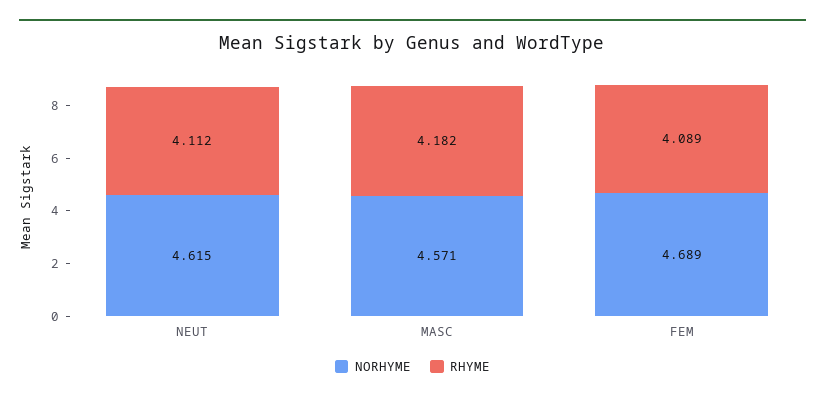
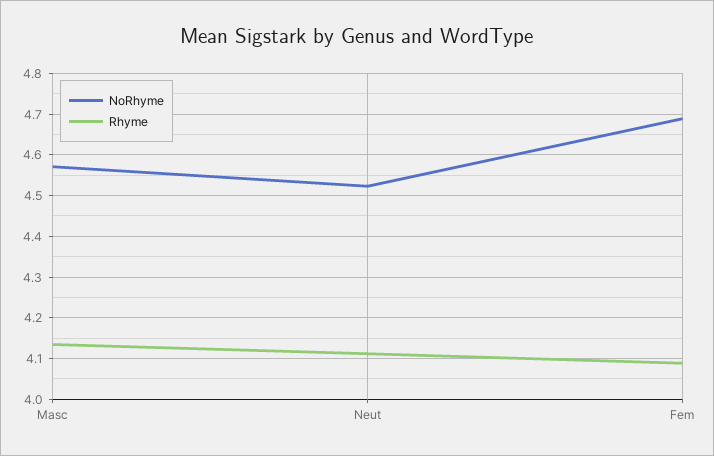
NORHYME, NEUT: 4.615 -> 4.52
RHYME, MASC: 4.182 -> 4.14

